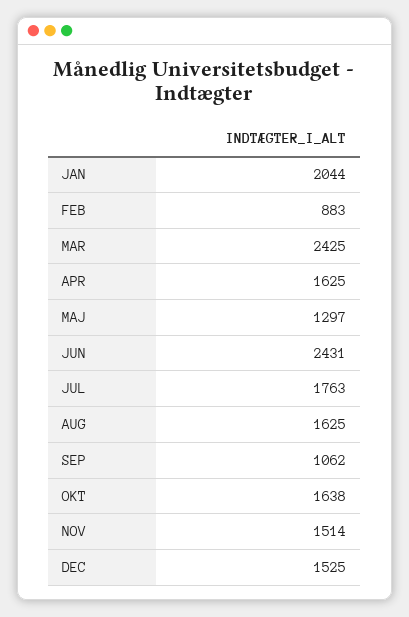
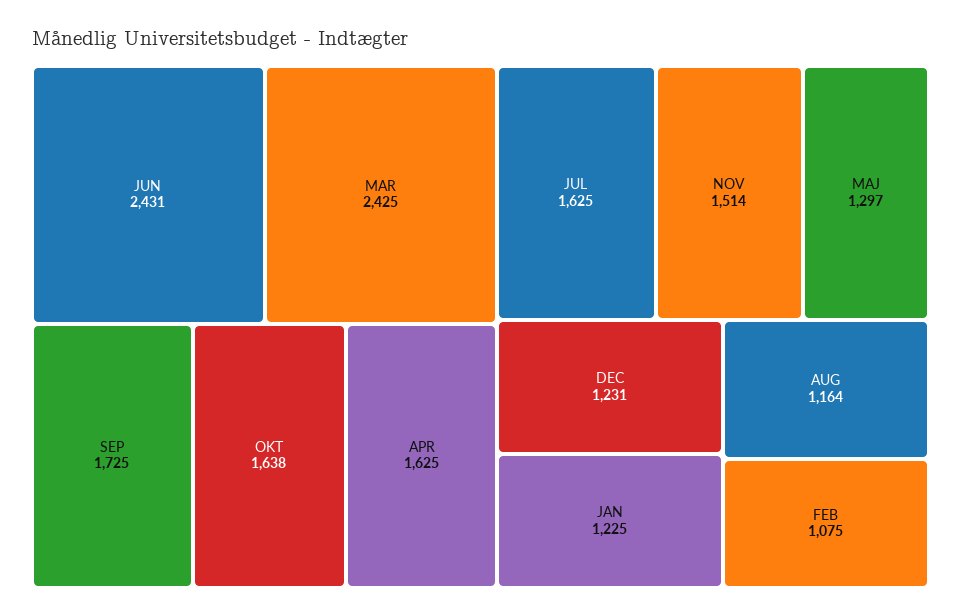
JAN: 2044 -> 1225
FEB: 883 -> 1075
JUL: 1763 -> 1625
AUG: 1625 -> 1164
SEP: 1062 -> 1725
DEC: 1525 -> 1231

